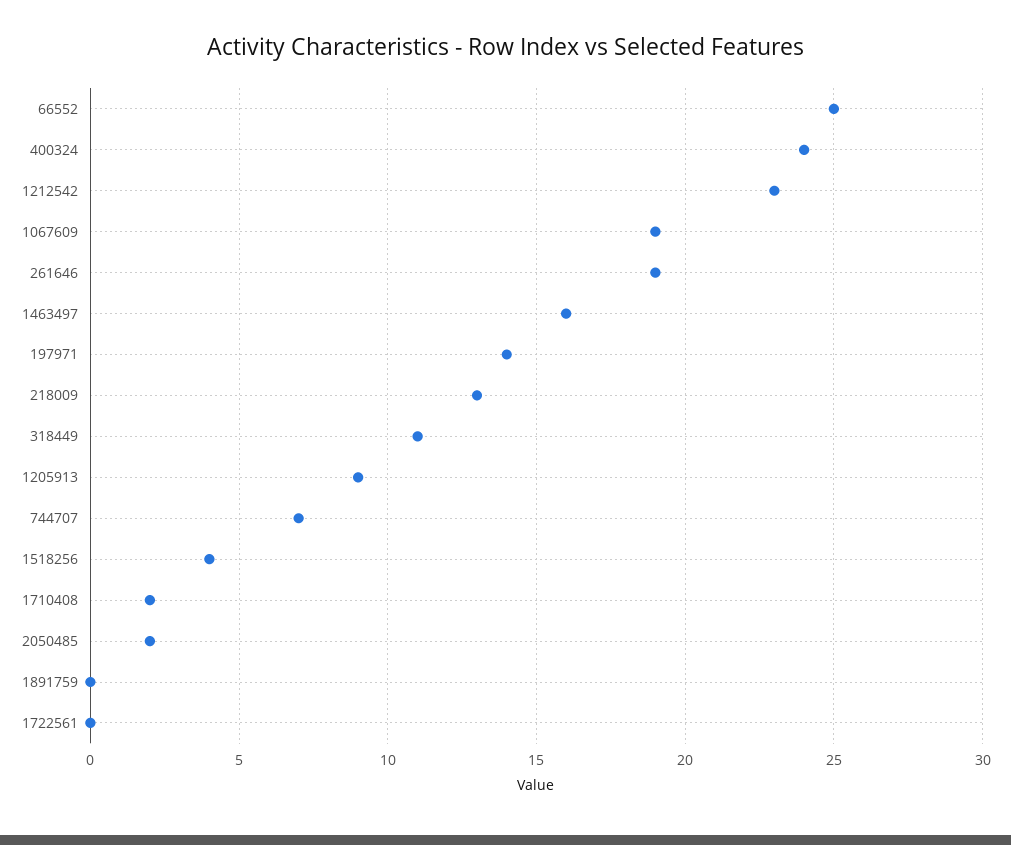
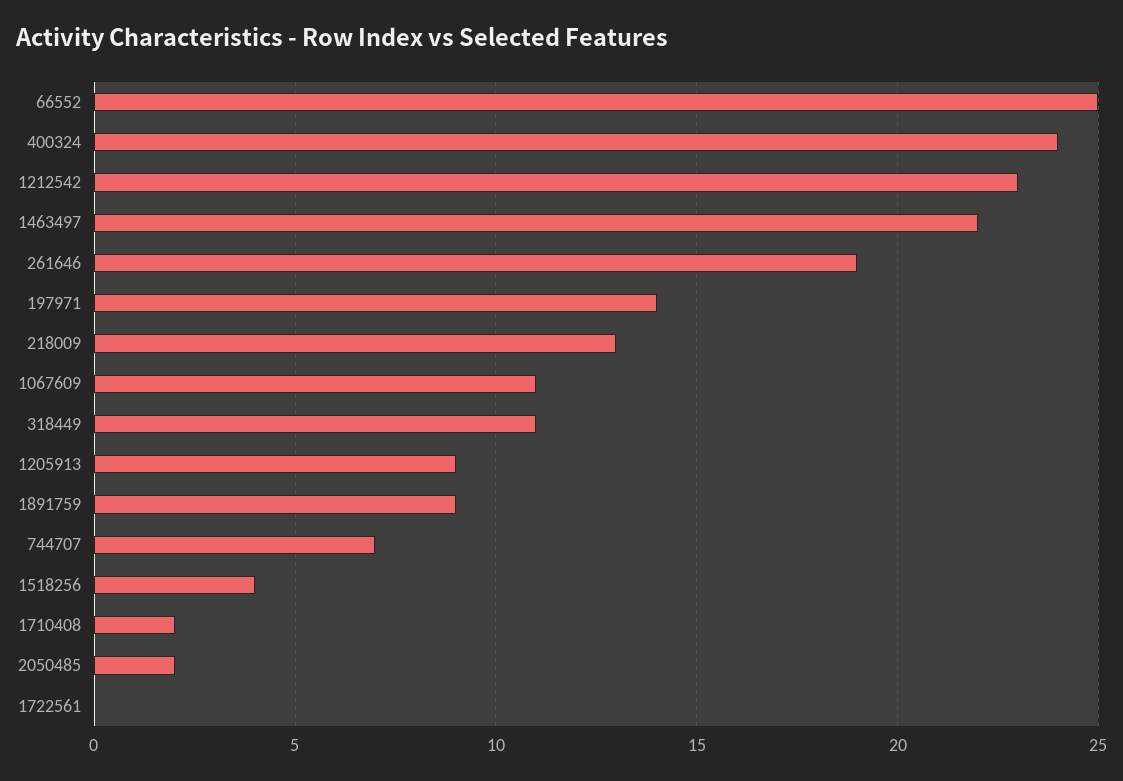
1067609: 19 -> 11
1463497: 16 -> 22
1891759: 0 -> 9

